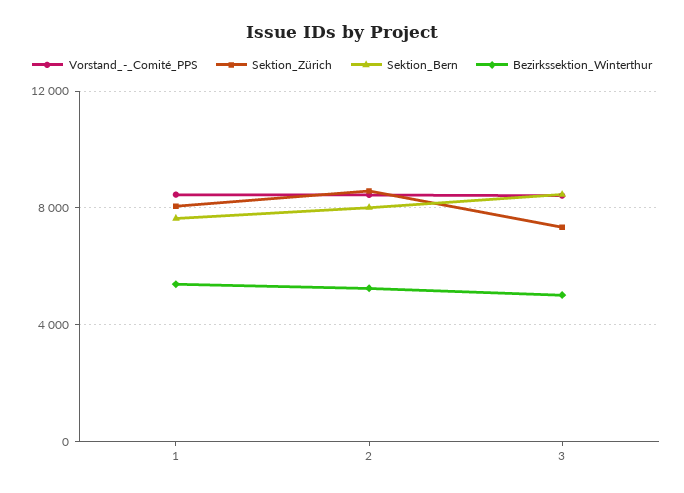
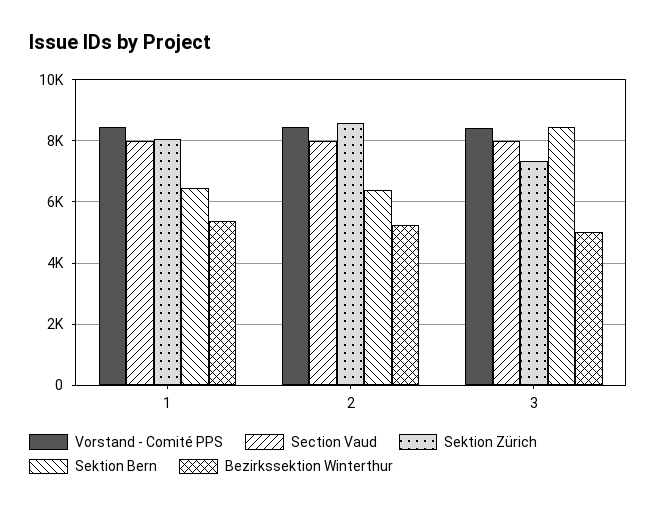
Sektion_Bern, 1: 7500 -> 6400
Sektion_Bern, 2: 8000 -> 6400
Section Vaud, 1: none -> 8000
Section Vaud, 2: none -> 8000
Section Vaud, 3: none -> 8000

